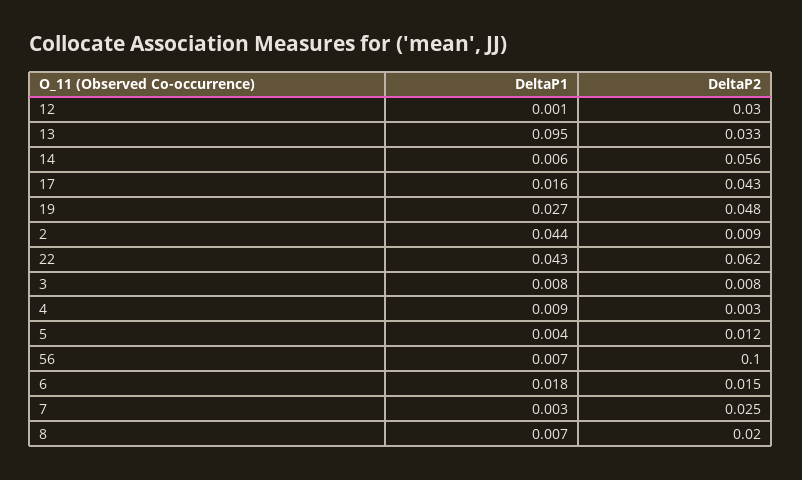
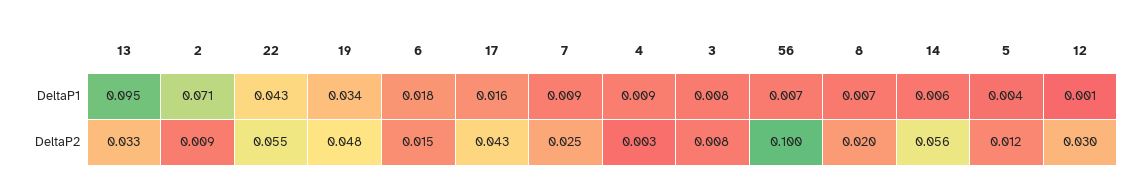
DeltaP1, 19: 0.027 -> 0.034
DeltaP1, 2: 0.044 -> 0.071
DeltaP2, 22: 0.062 -> 0.055
DeltaP1, 7: 0.003 -> 0.009

